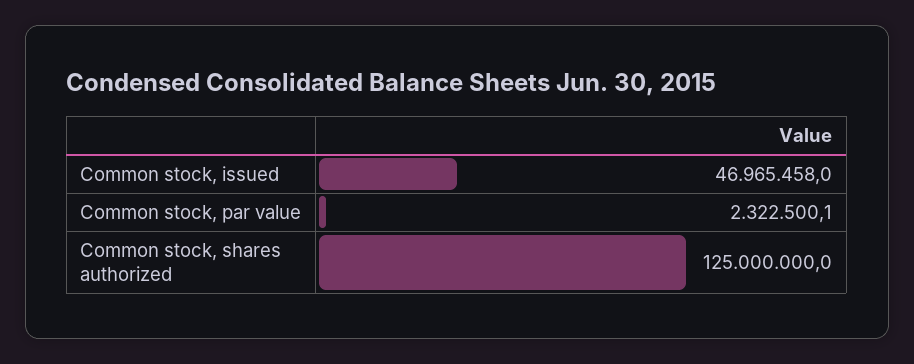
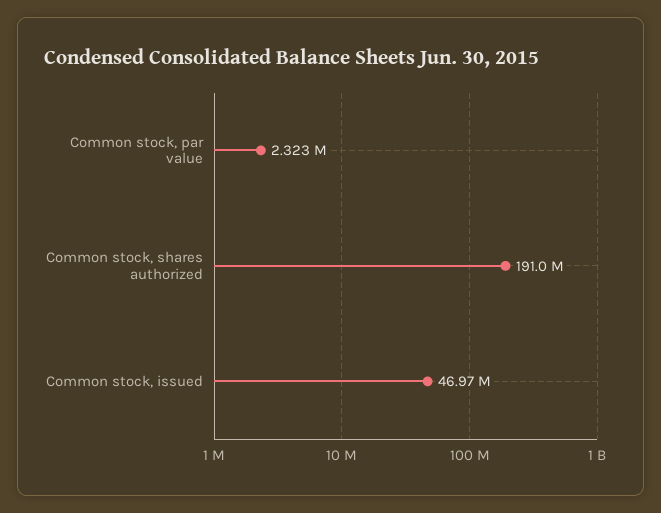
Common stock, shares authorized: 125000000 -> 191000000

